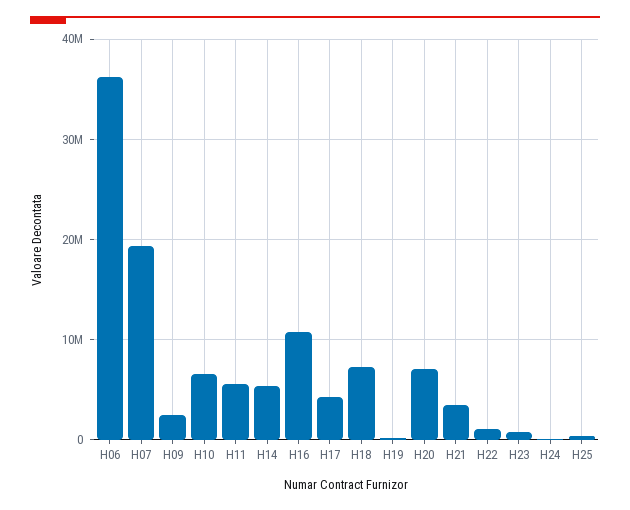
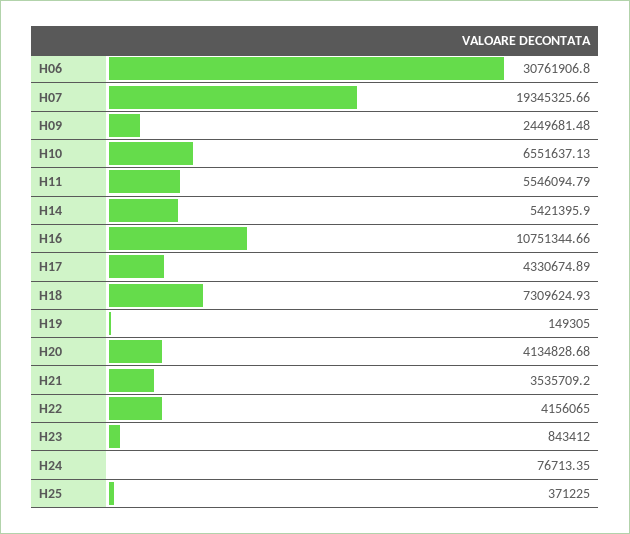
H06: 36000000 -> 30761906.8
H20: 7000000 -> 4134828.68
H22: 1000000 -> 4156065

